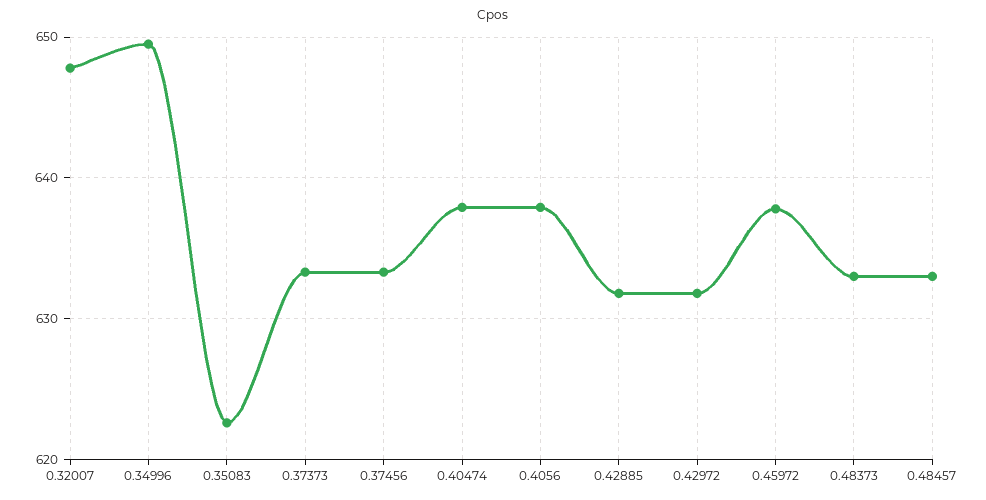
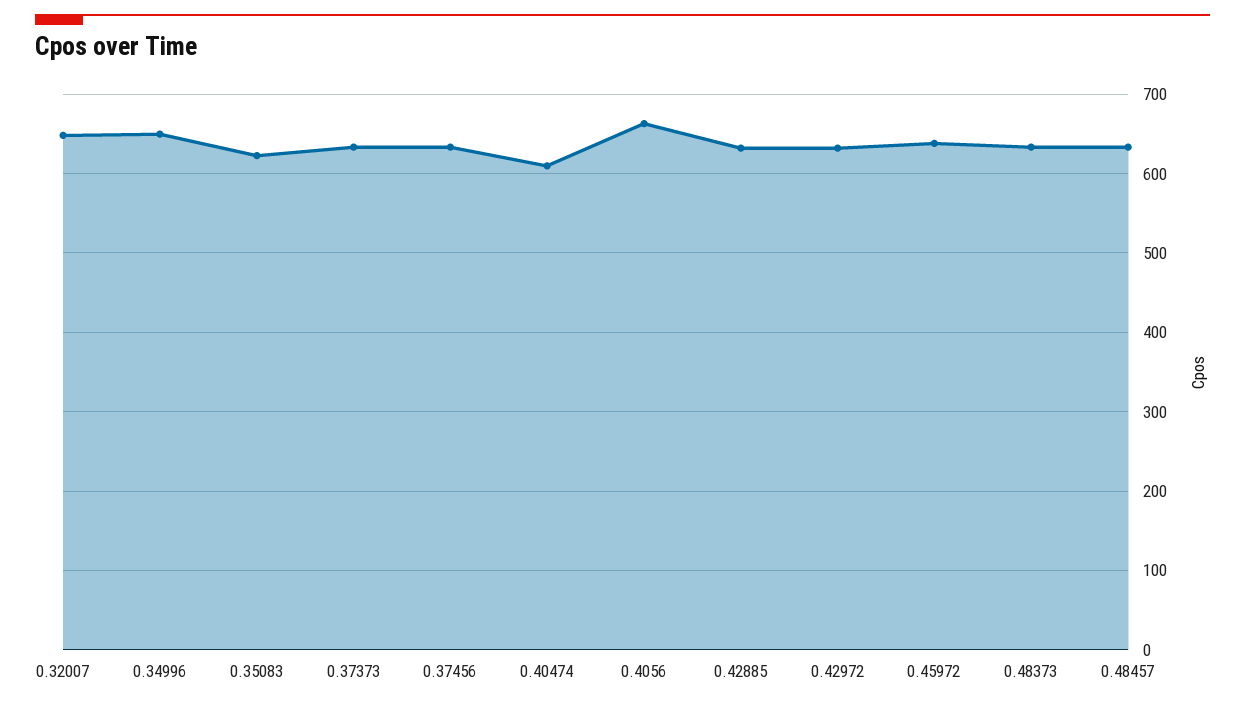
0.40474: 638 -> 610
0.4056: 638 -> 660

